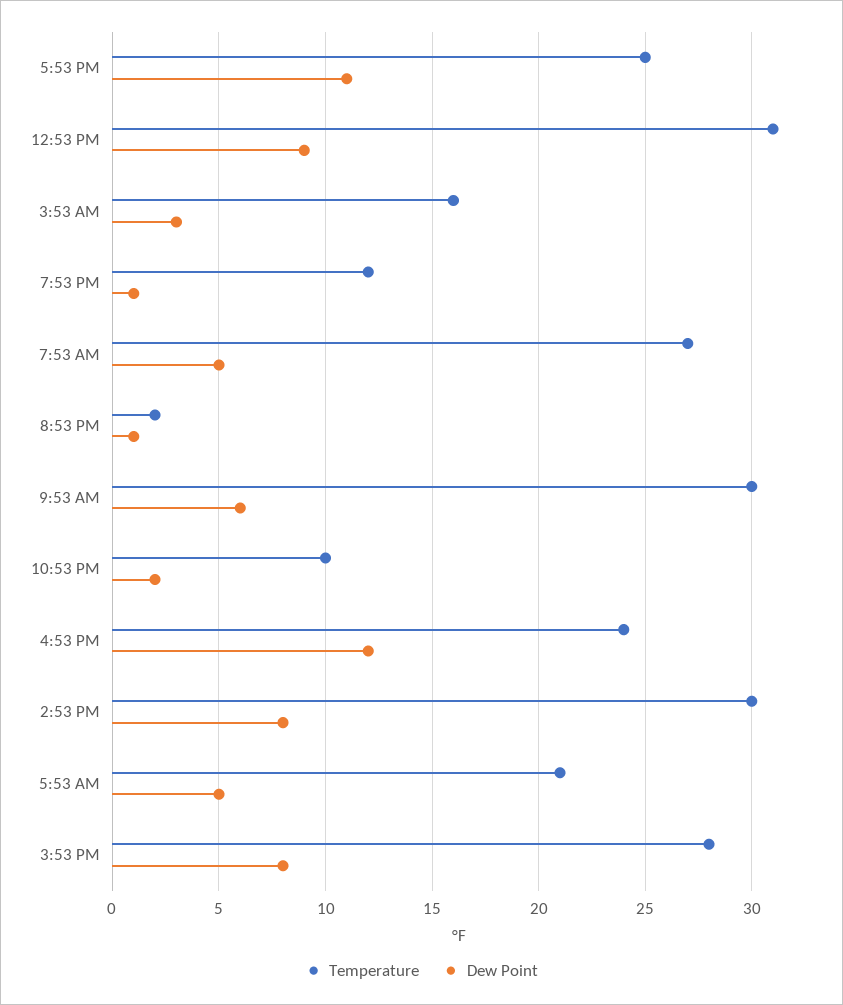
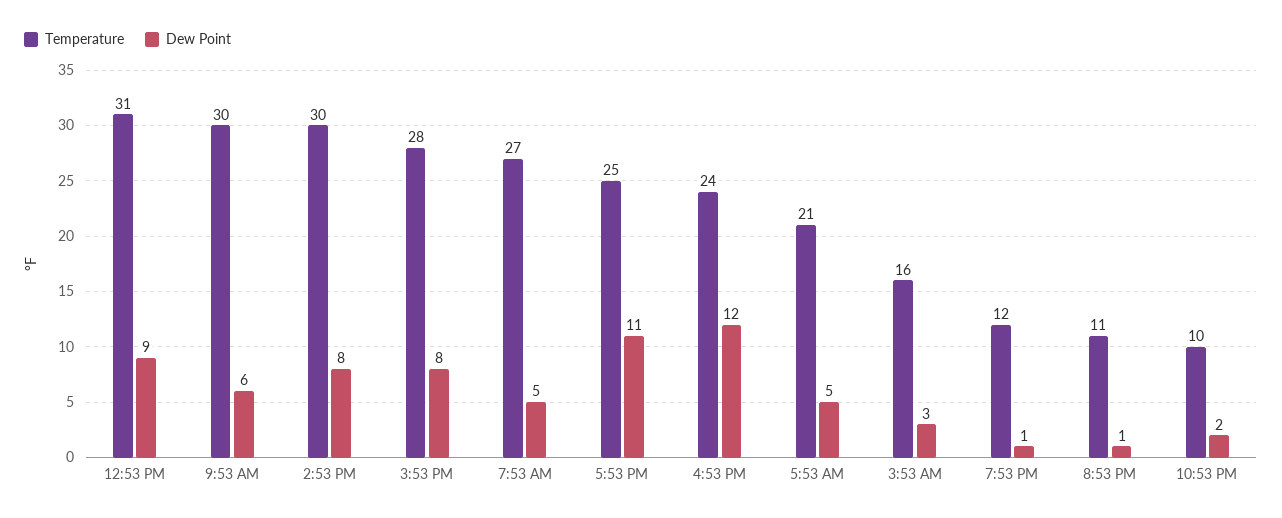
Temperature, 8:53 PM: 2 -> 11

